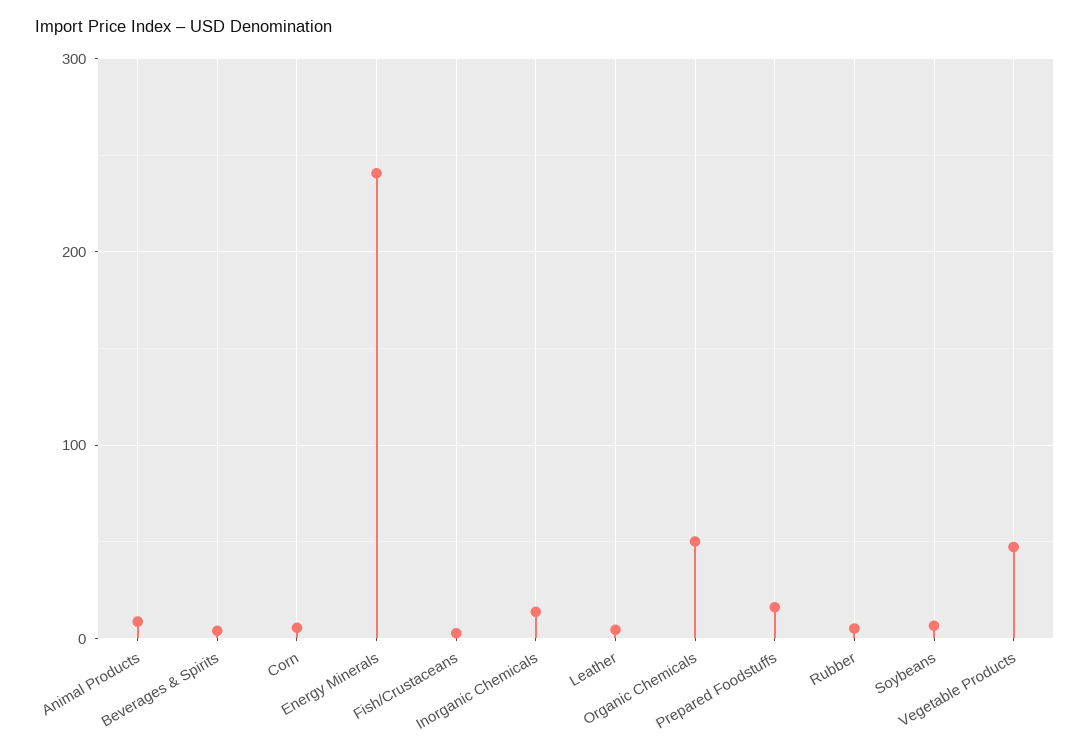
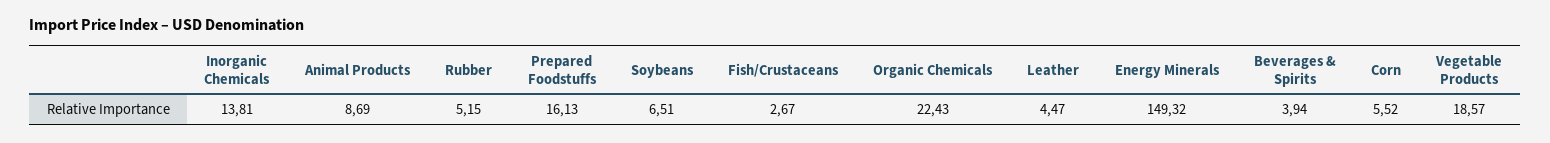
Energy Minerals: 240 -> 149.32
Organic Chemicals: 50 -> 22.43
Vegetable Products: 50 -> 18.57

